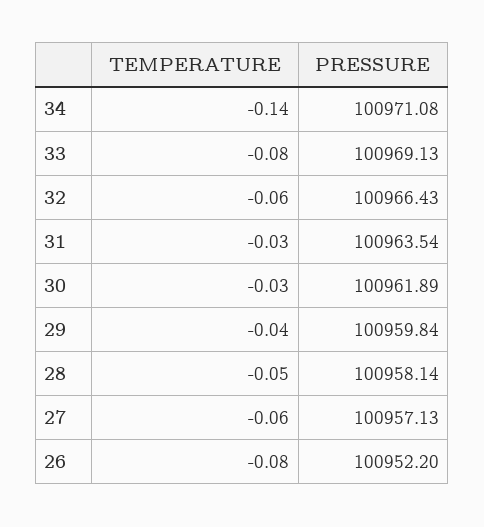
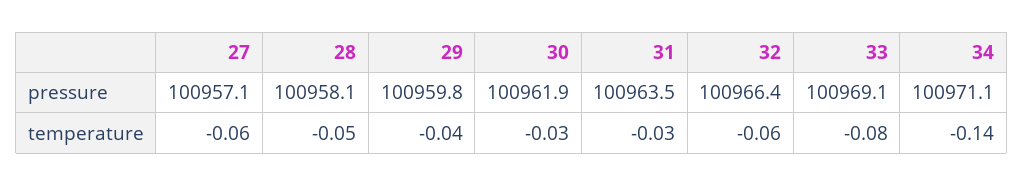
TEMPERATURE, 26: -0.08 -> none
PRESSURE, 26: 100952.2 -> none

